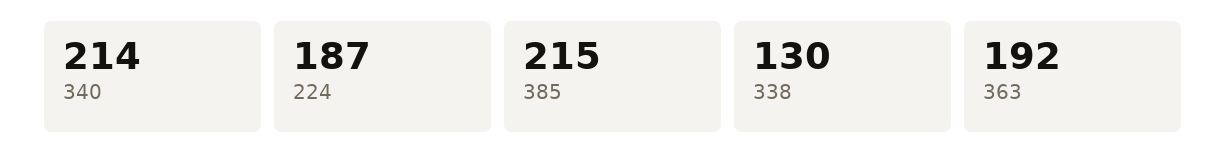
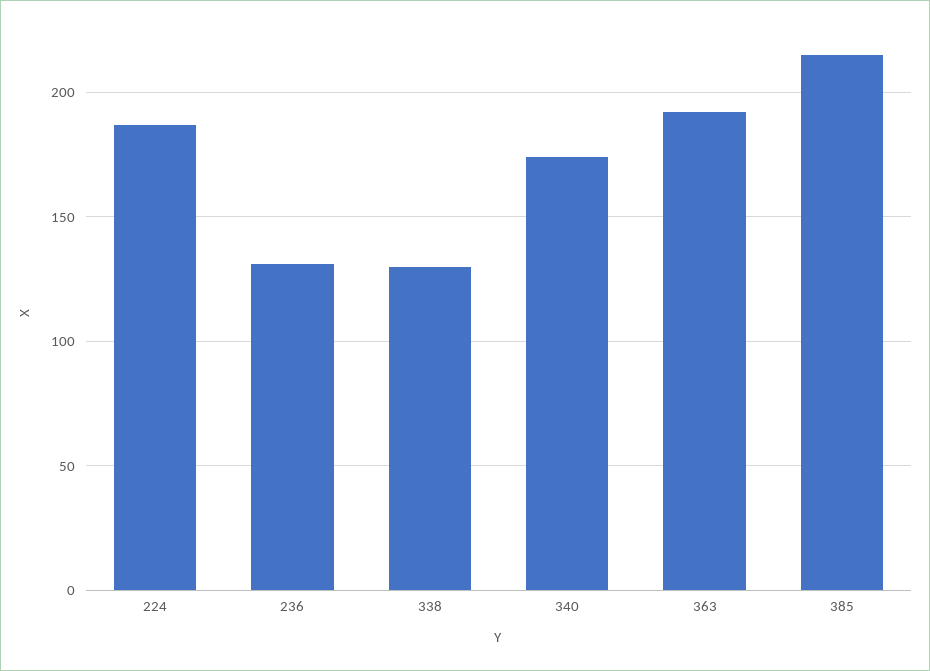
340: 214 -> 175
236: none -> 130

